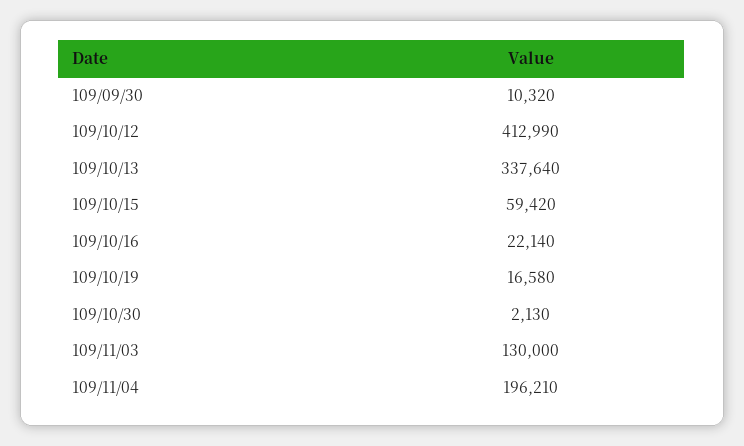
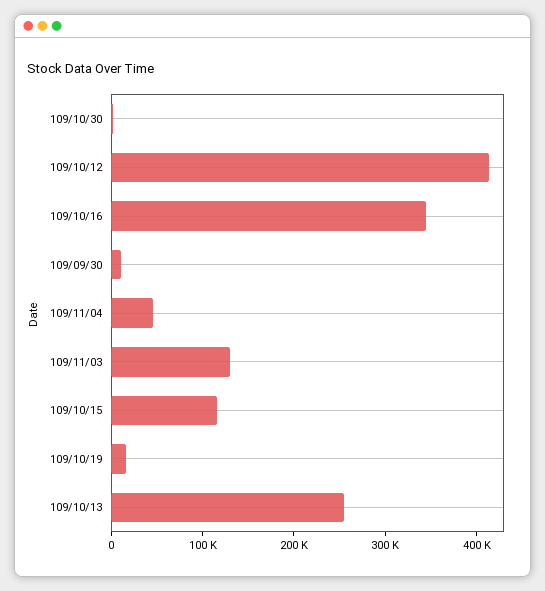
109/10/13: 337640 -> 260000
109/10/15: 59420 -> 120000
109/10/16: 22140 -> 340000
109/11/04: 196210 -> 40000

